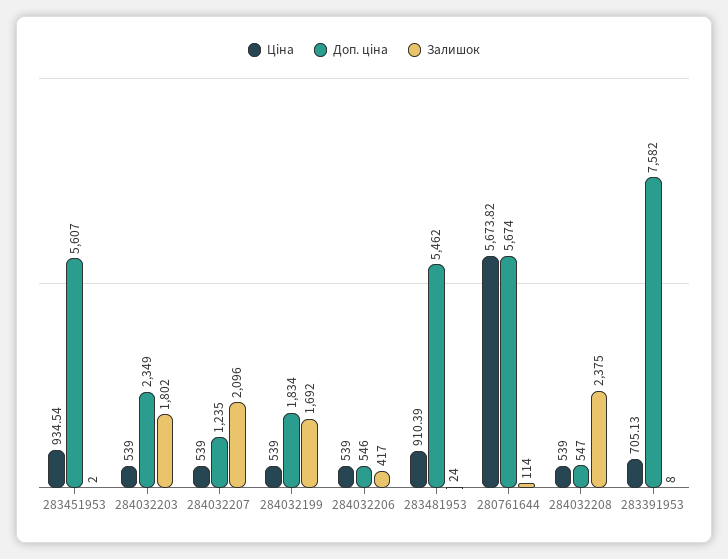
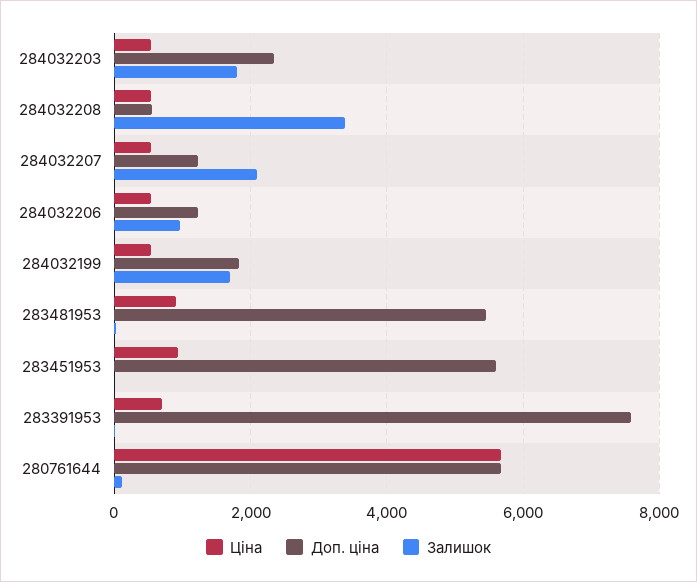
Доп. ціна, 284032206: 546 -> 1200
Залишок, 284032206: 417 -> 1000
Залишок, 284032208: 2375 -> 3400

